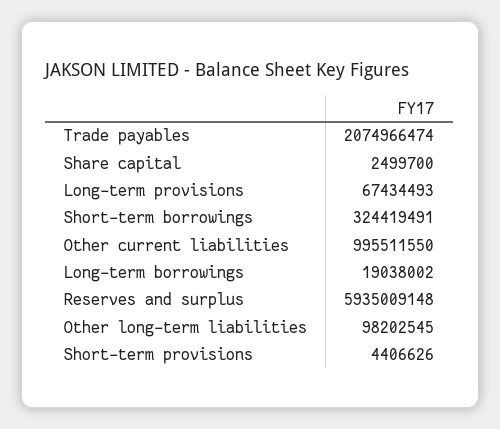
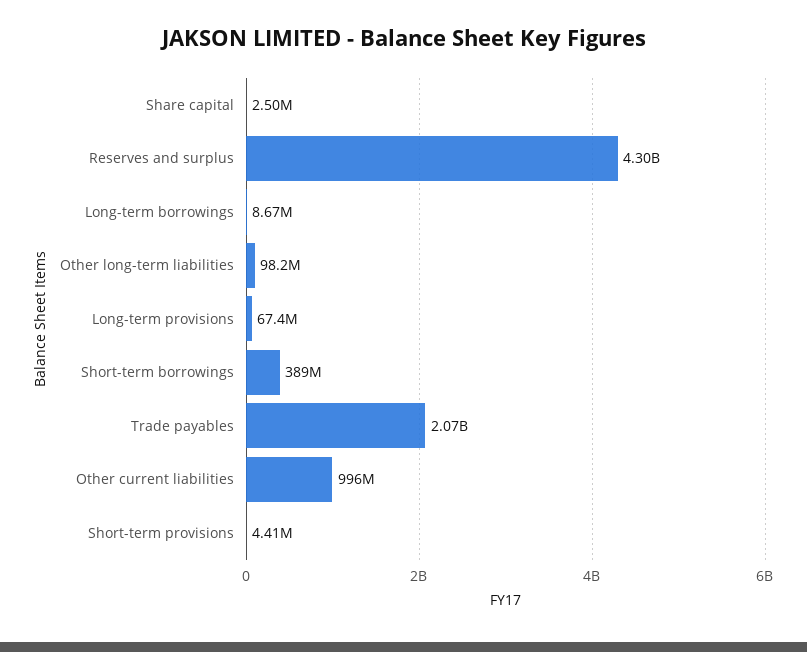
Short-term borrowings: 324419491 -> 389000000
Long-term borrowings: 19038002 -> 8670000
Reserves and surplus: 5935009148 -> 4300000000

